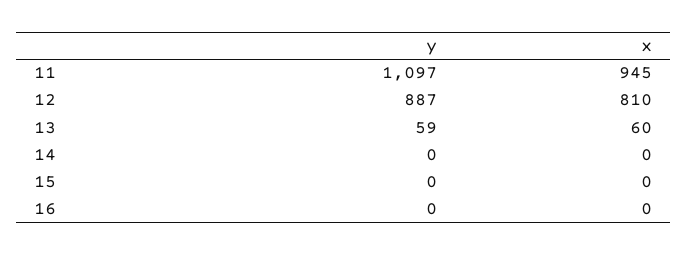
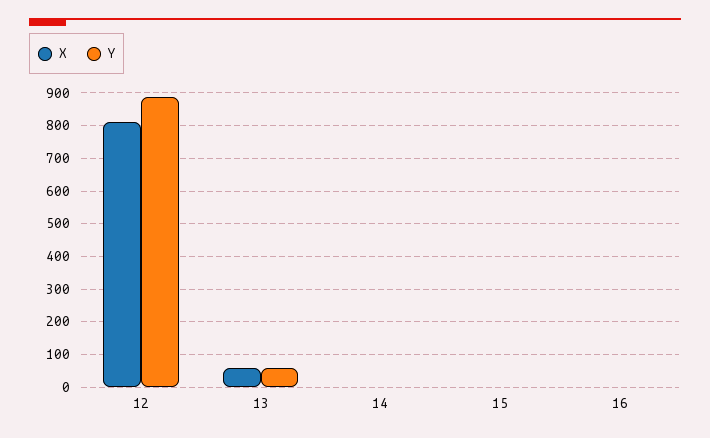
y, 11: 1097 -> none
x, 11: 945 -> none

